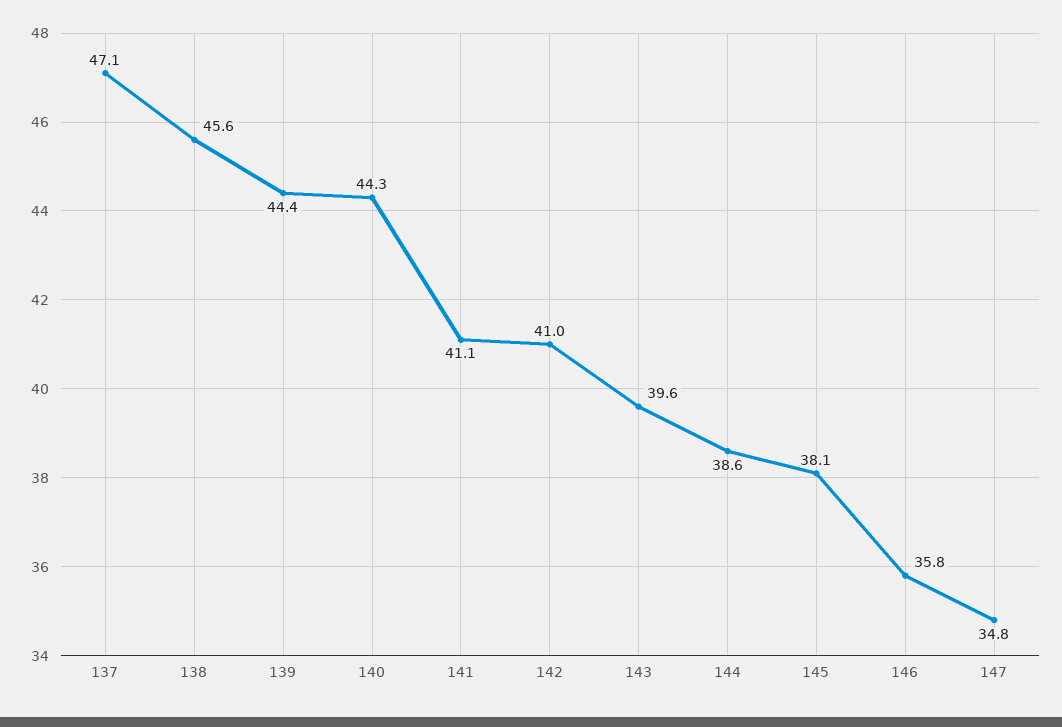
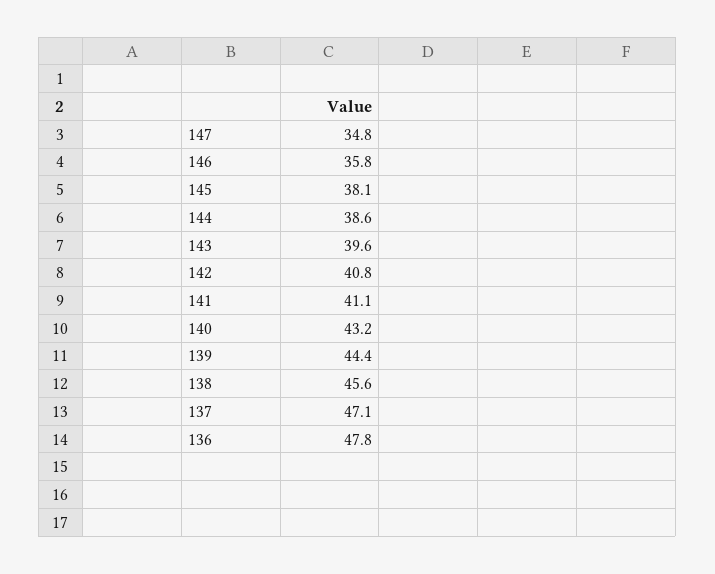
140: 44.3 -> 43.2
142: 41 -> 40.8
136: none -> 47.8

